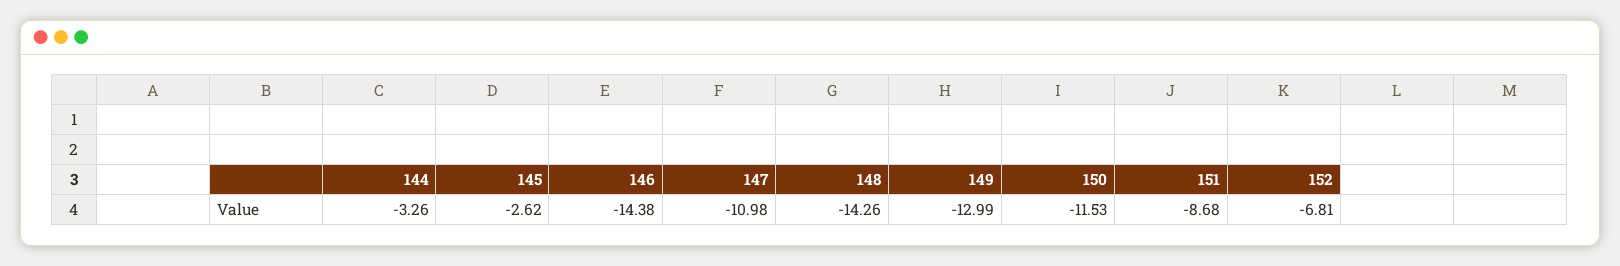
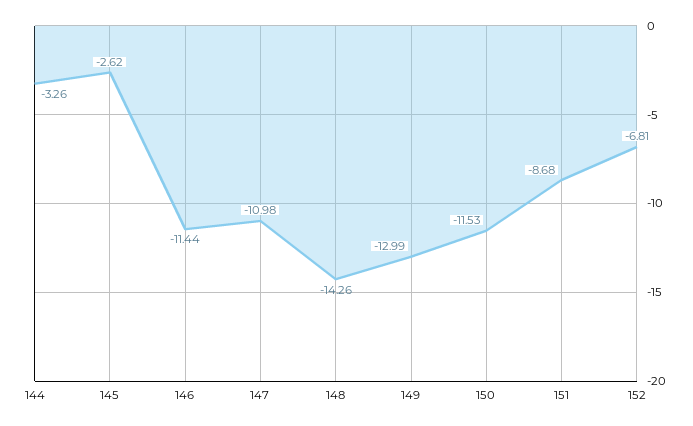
146: -14.38 -> -11.44

